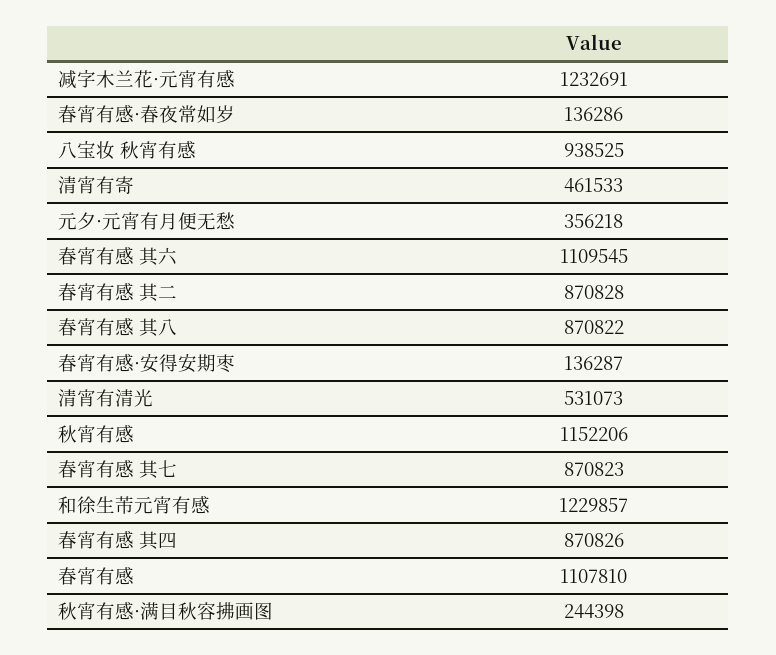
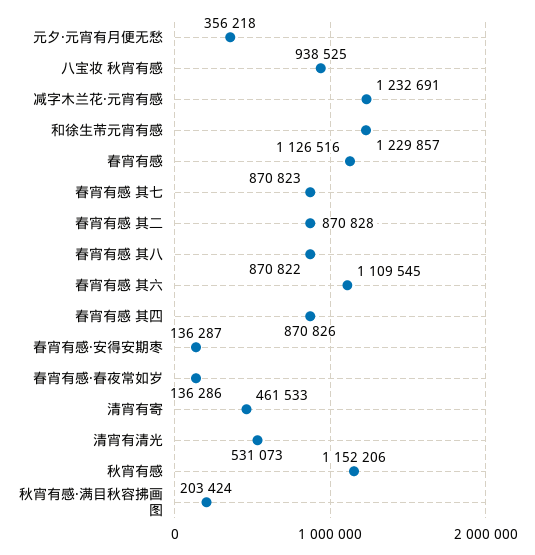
春宵有感: 1107810 -> 1126516
秋宵有感·满目秋容拂画图: 244398 -> 203424

